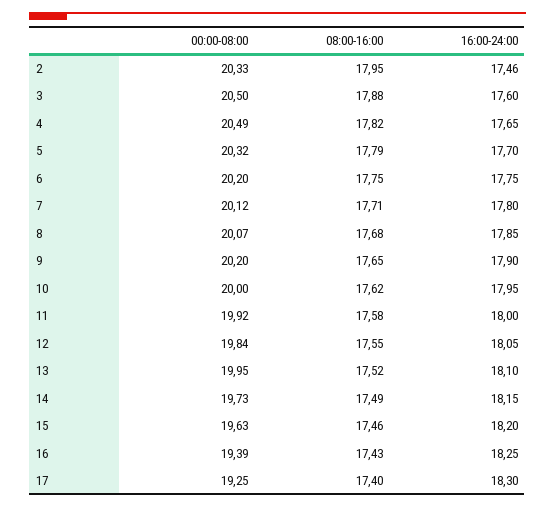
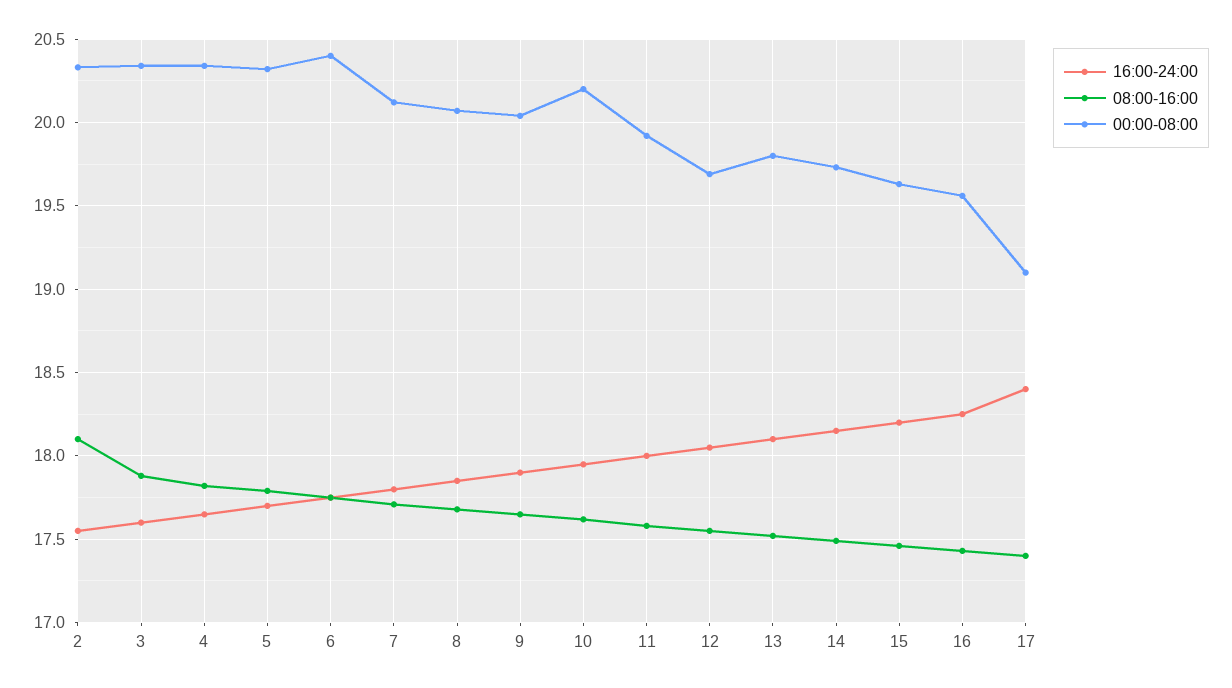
08:00-16:00, 2: 17.95 -> 18.1
16:00-24:00, 2: 17.46 -> 17.55
00:00-08:00, 3: 20.5 -> 20.35
00:00-08:00, 4: 20.49 -> 20.35
00:00-08:00, 6: 20.2 -> 20.4
00:00-08:00, 9: 20.2 -> 20.05
00:00-08:00, 10: 20 -> 20.2
00:00-08:00, 12: 19.84 -> 19.7
00:00-08:00, 13: 19.95 -> 19.8
00:00-08:00, 16: 19.39 -> 19.55
00:00-08:00, 17: 19.25 -> 19.1
16:00-24:00, 17: 18.3 -> 18.4

